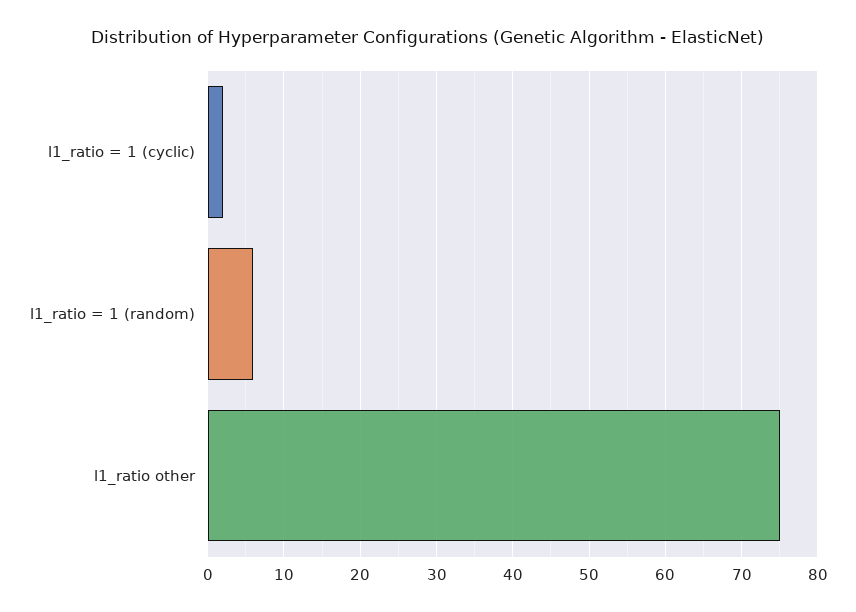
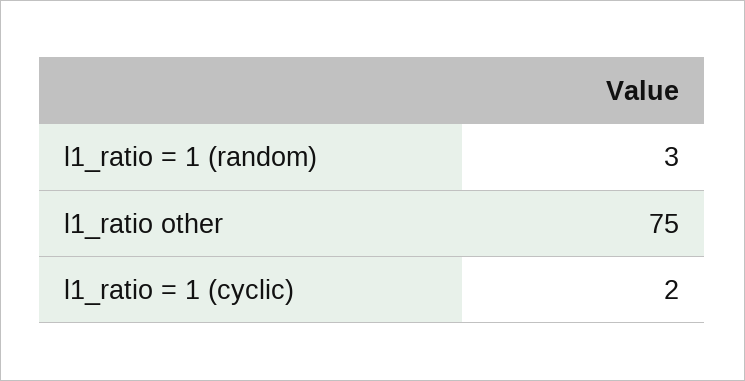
l1_ratio = 1 (random): 6 -> 3

